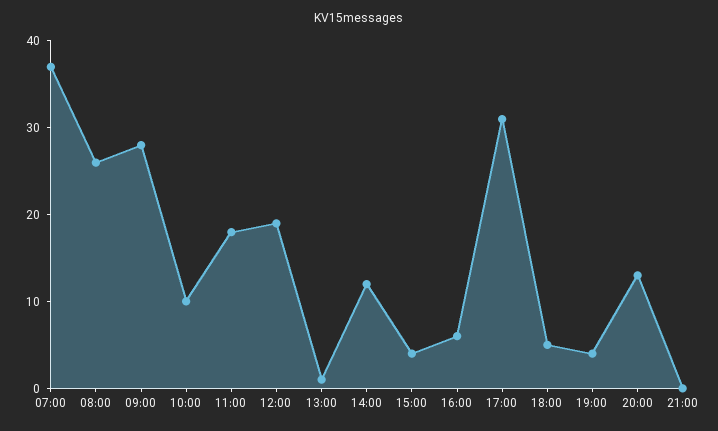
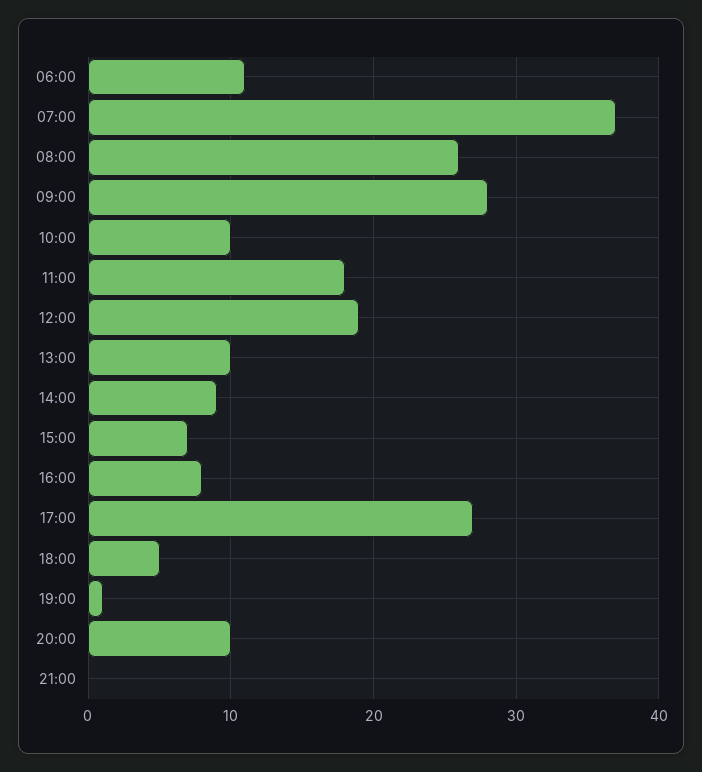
13:00: 1 -> 10
14:00: 12 -> 9
15:00: 4 -> 7
16:00: 6 -> 8
17:00: 31 -> 27
19:00: 4 -> 1
20:00: 13 -> 10
06:00: none -> 11

